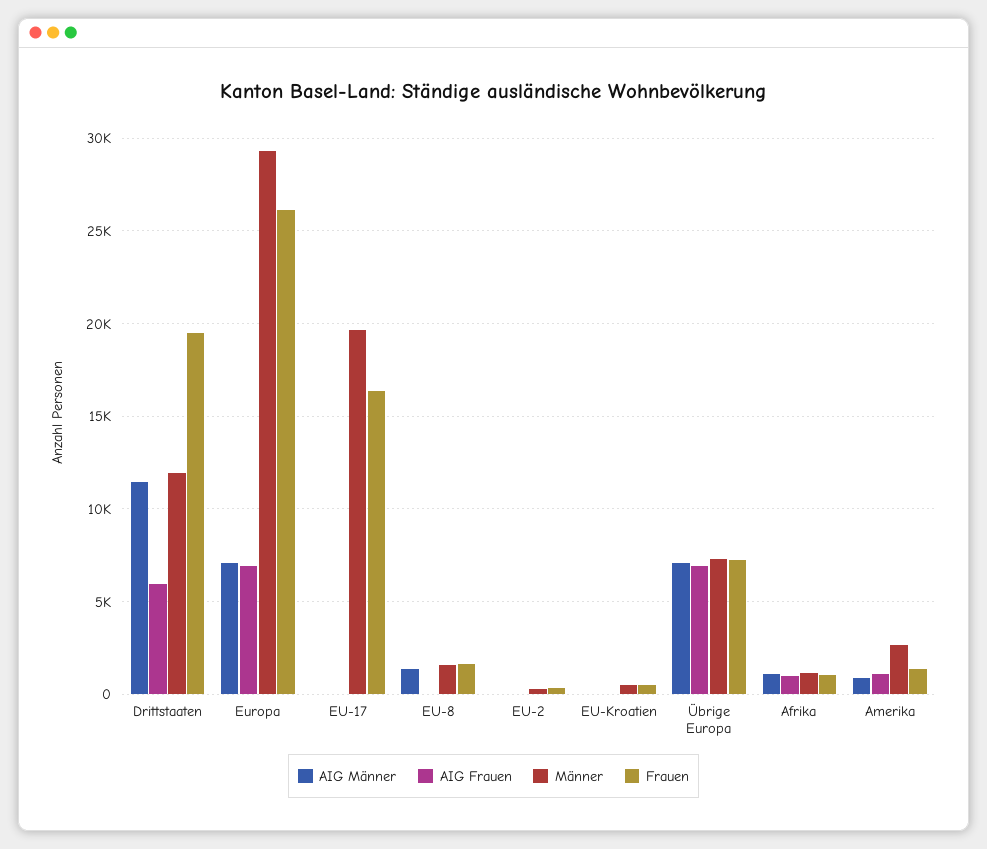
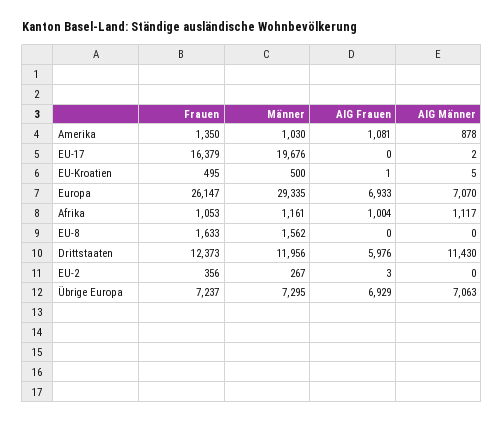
Frauen, Drittstaaten: 19500 -> 12373
AIG Männer, EU-8: 1500 -> 0
Männer, Amerika: 2500 -> 1030

